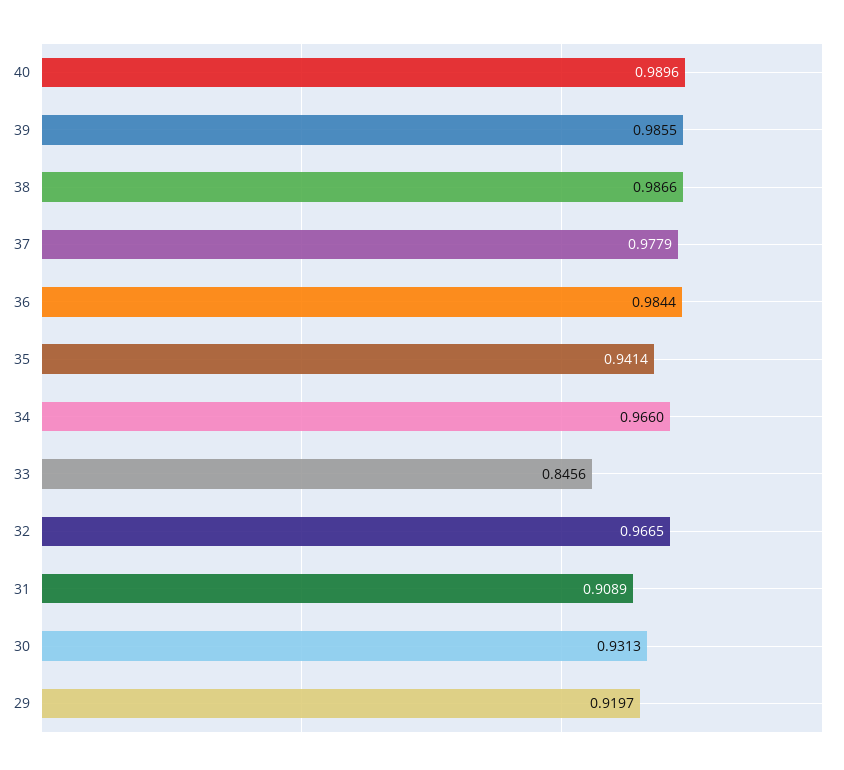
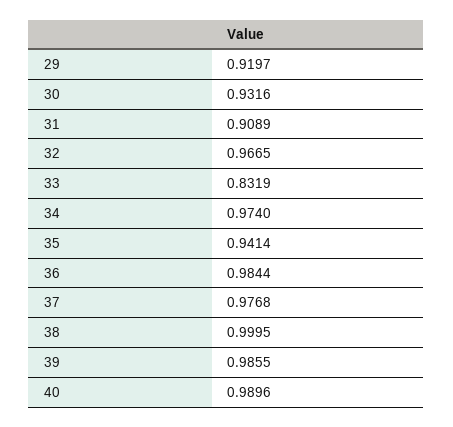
38: 0.9866 -> 0.9995
37: 0.9779 -> 0.9768
34: 0.966 -> 0.974
33: 0.8456 -> 0.8319
30: 0.9313 -> 0.9316

